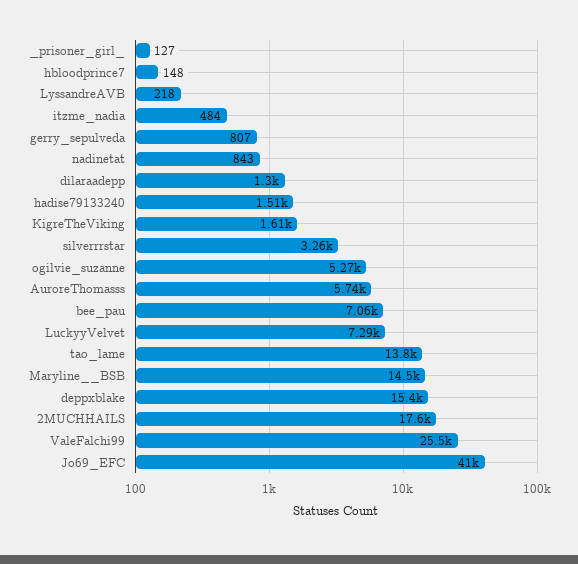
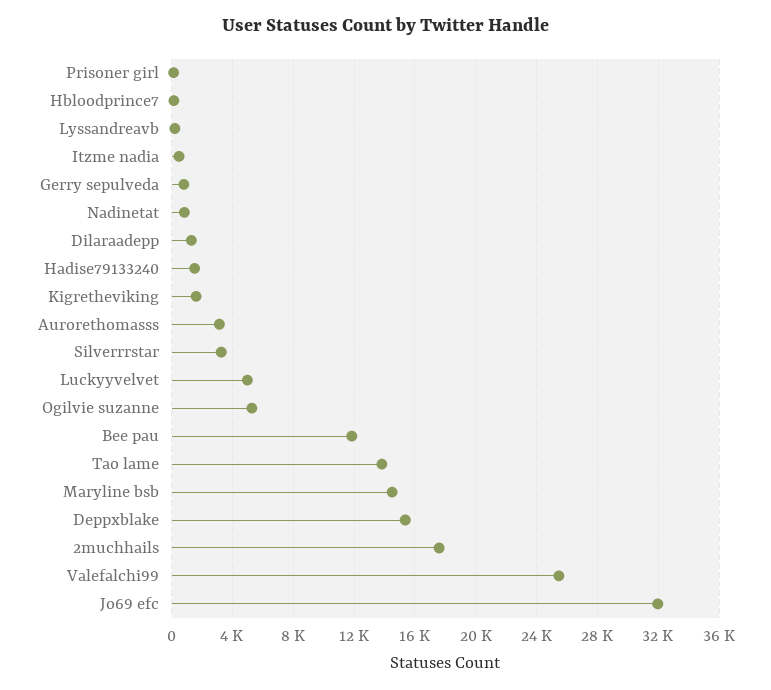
AuroreThomasss: 5740 -> 3000
bee_pau: 7060 -> 12000
LuckyyVelvet: 7290 -> 5000
Jo69_EFC: 41000 -> 32000

